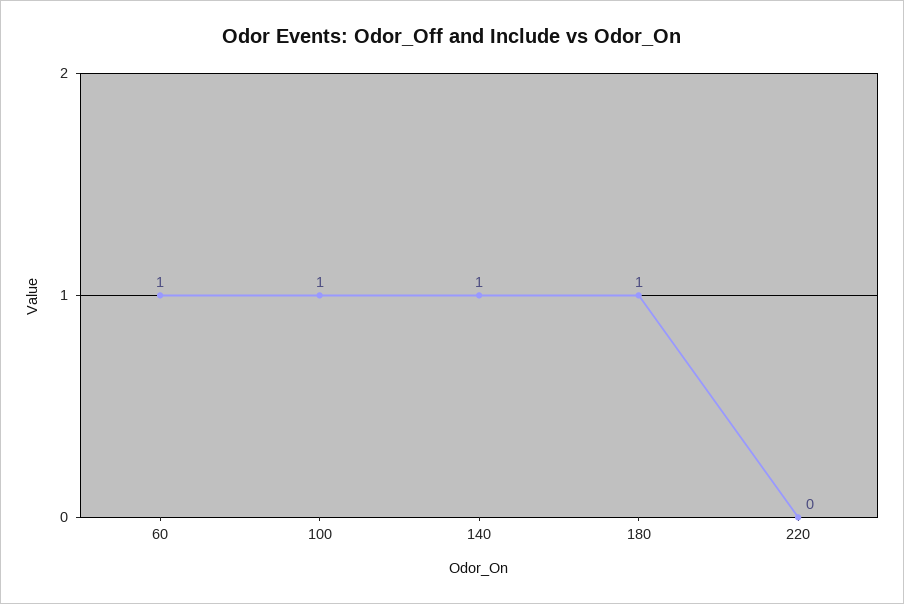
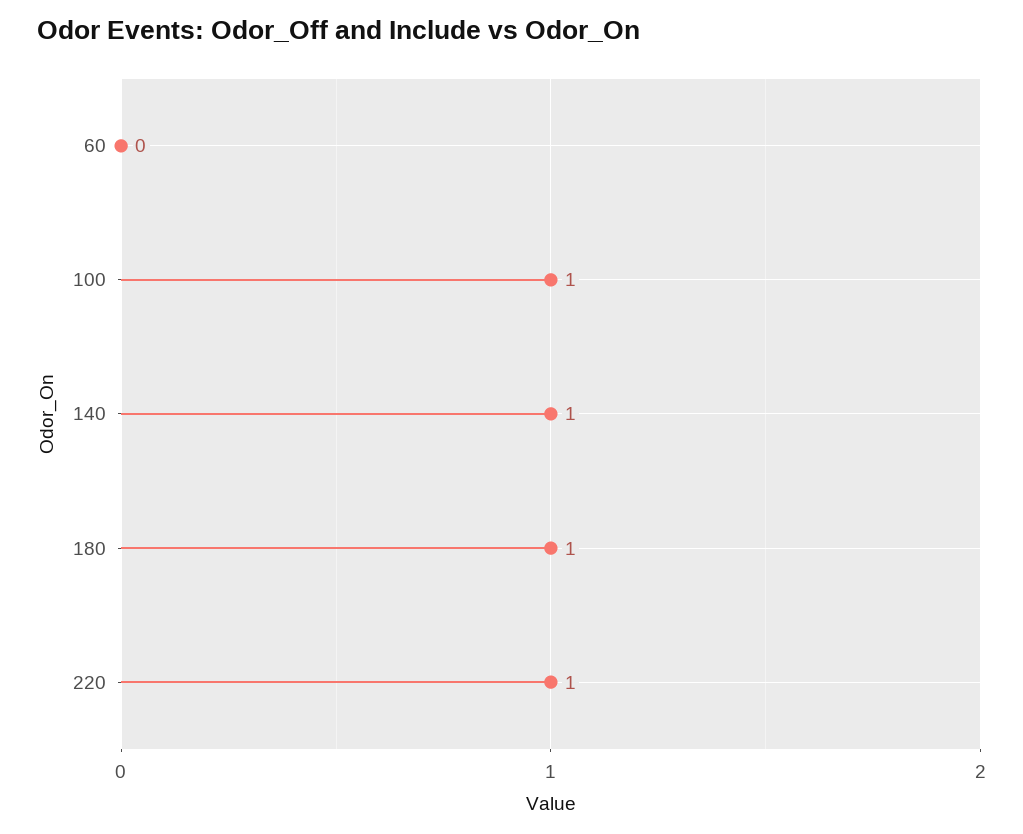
60: 1 -> 0
220: 0 -> 1

